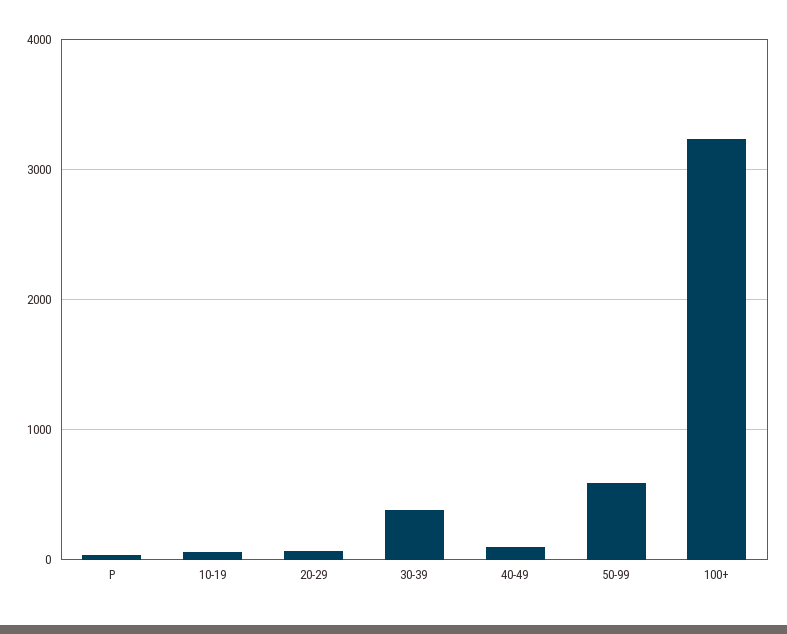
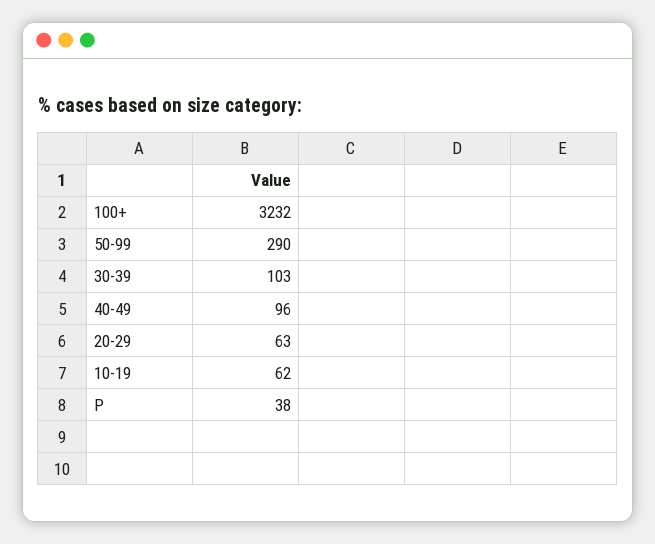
30-39: 400 -> 103
50-99: 600 -> 290

